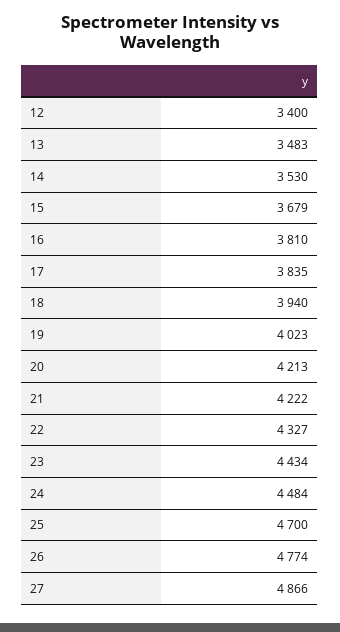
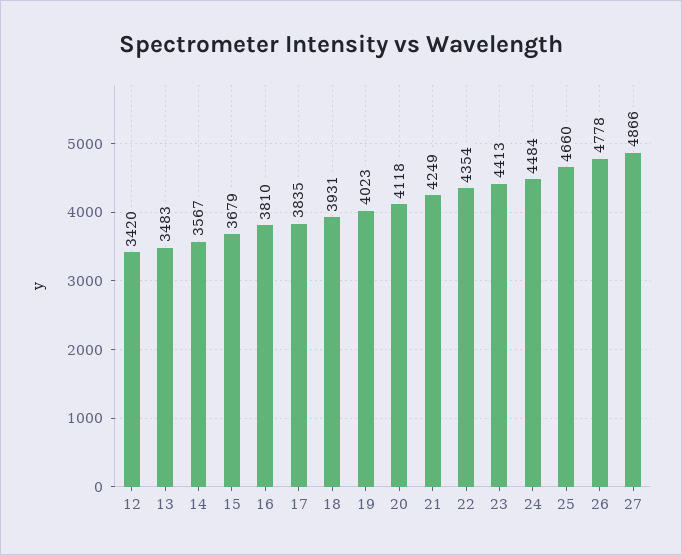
12: 3400 -> 3420
14: 3530 -> 3567
18: 3940 -> 3931
20: 4213 -> 4118
21: 4222 -> 4249
22: 4327 -> 4354
23: 4434 -> 4413
25: 4700 -> 4660
26: 4774 -> 4778

